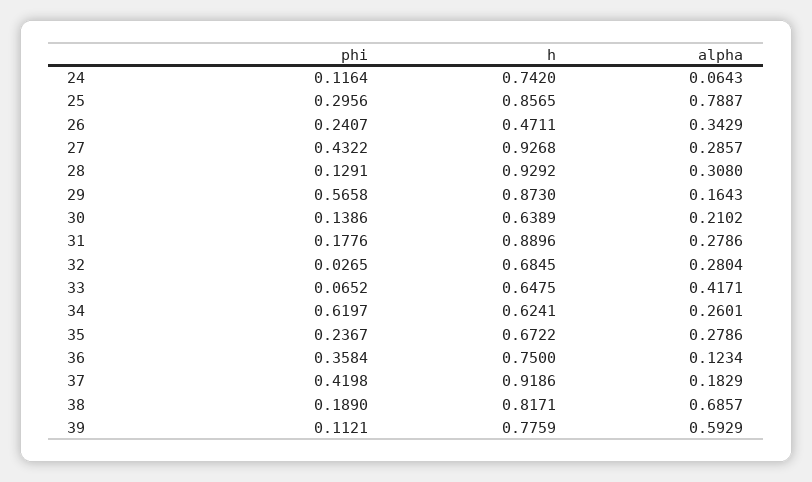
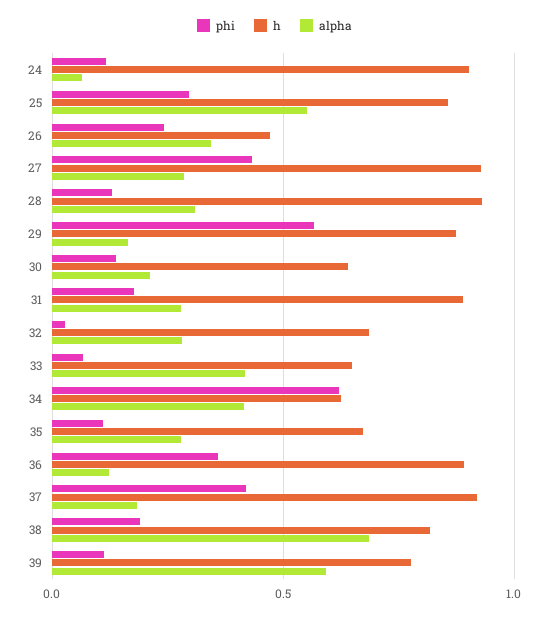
h, 24: 0.742 -> 0.9
alpha, 25: 0.7887 -> 0.55
alpha, 34: 0.2601 -> 0.4
phi, 35: 0.2367 -> 0.1
h, 36: 0.75 -> 0.9

